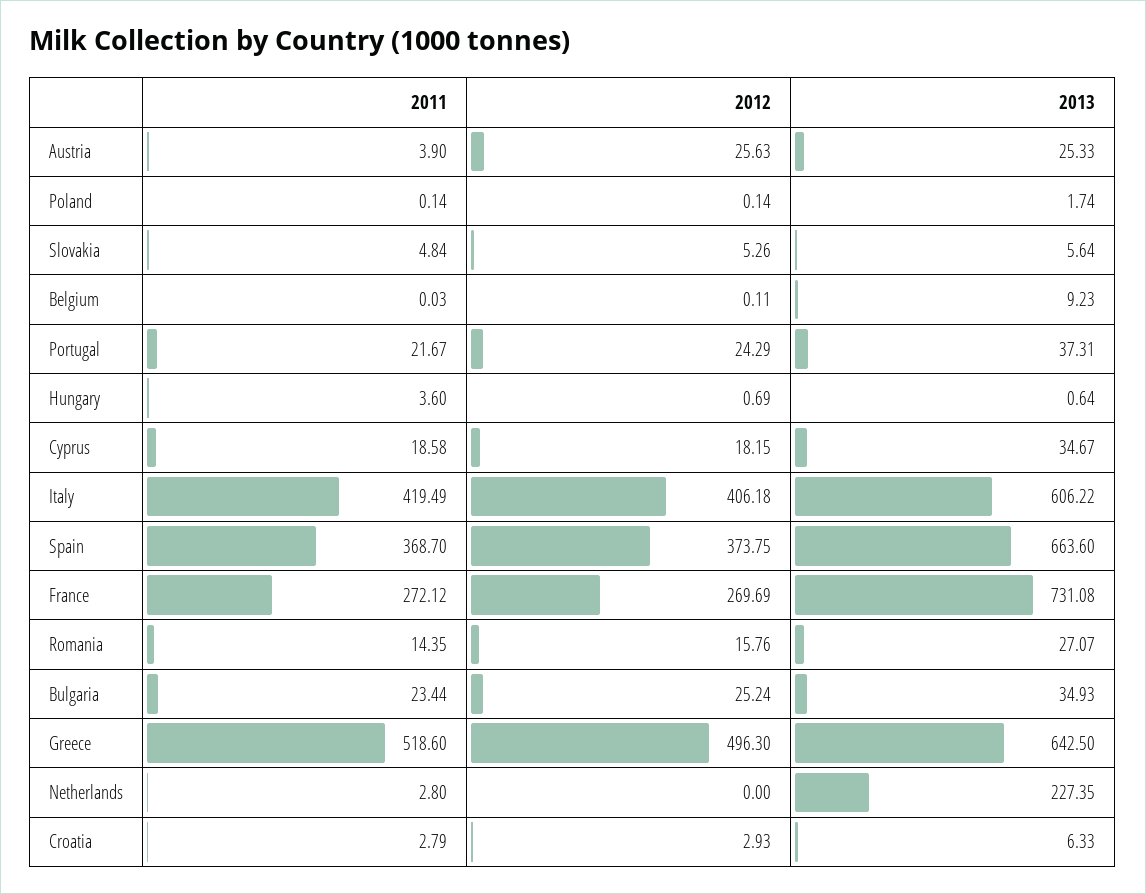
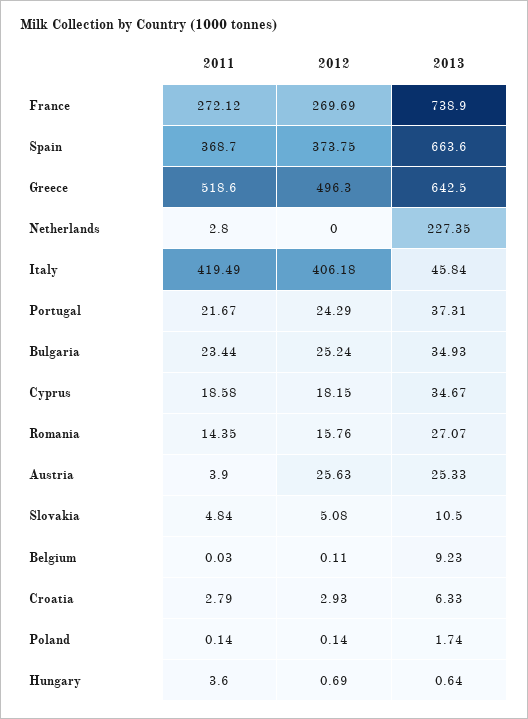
2012, Slovakia: 5.26 -> 5.08
2013, Slovakia: 5.64 -> 10.5
2013, Italy: 606.22 -> 45.84
2013, France: 731.08 -> 738.9

